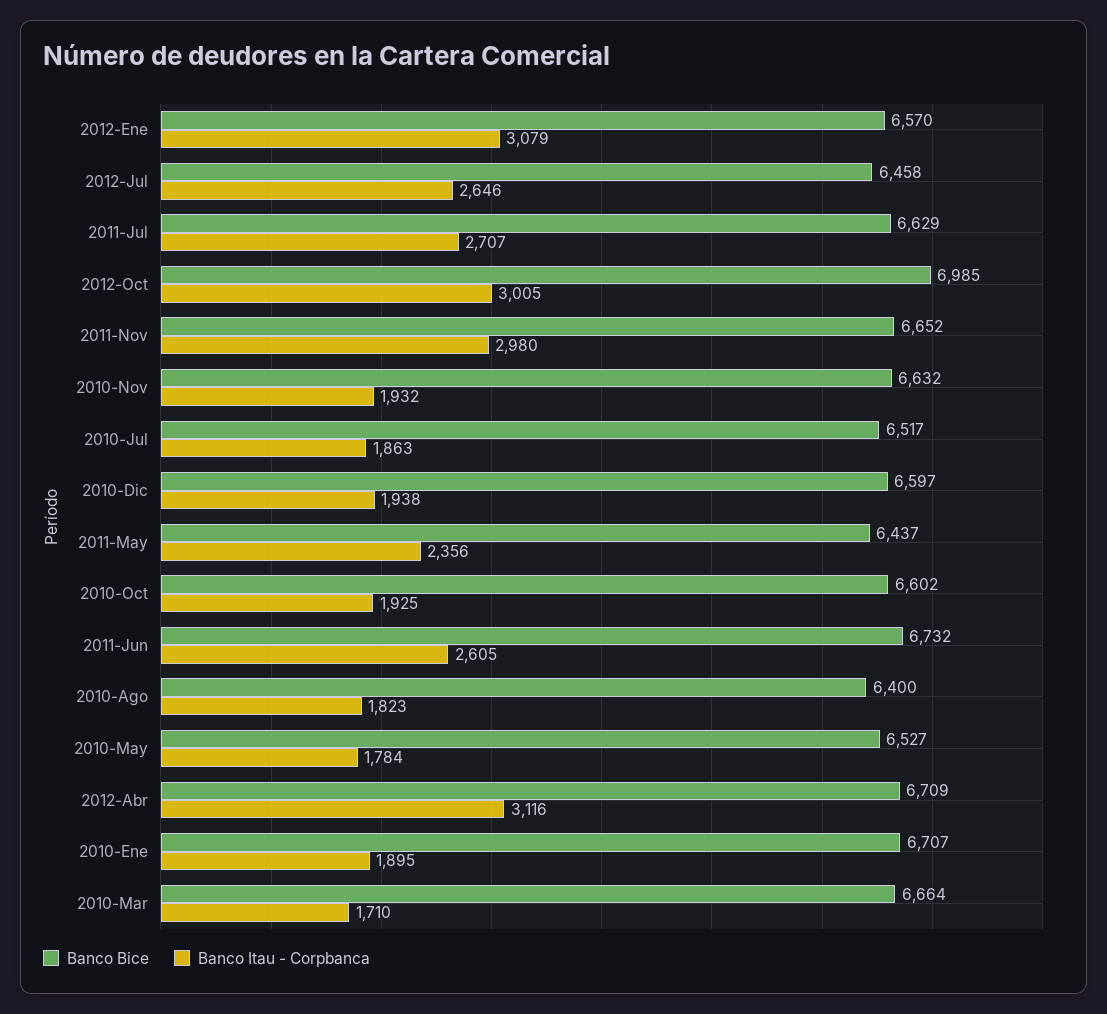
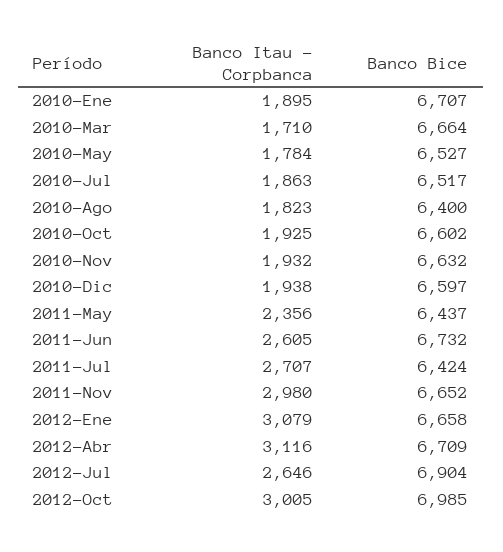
Banco Bice, 2012-Ene: 6570 -> 6658
Banco Bice, 2012-Jul: 6458 -> 6904
Banco Bice, 2011-Jul: 6629 -> 6424

